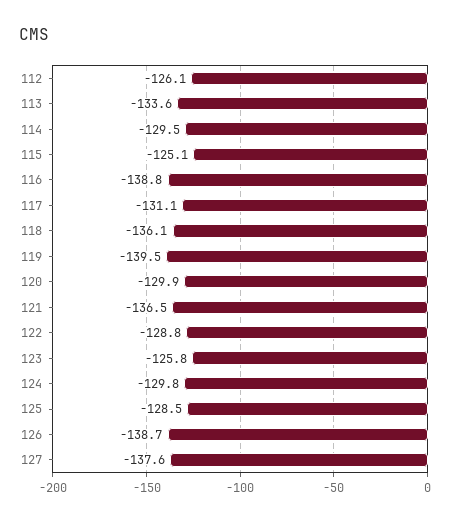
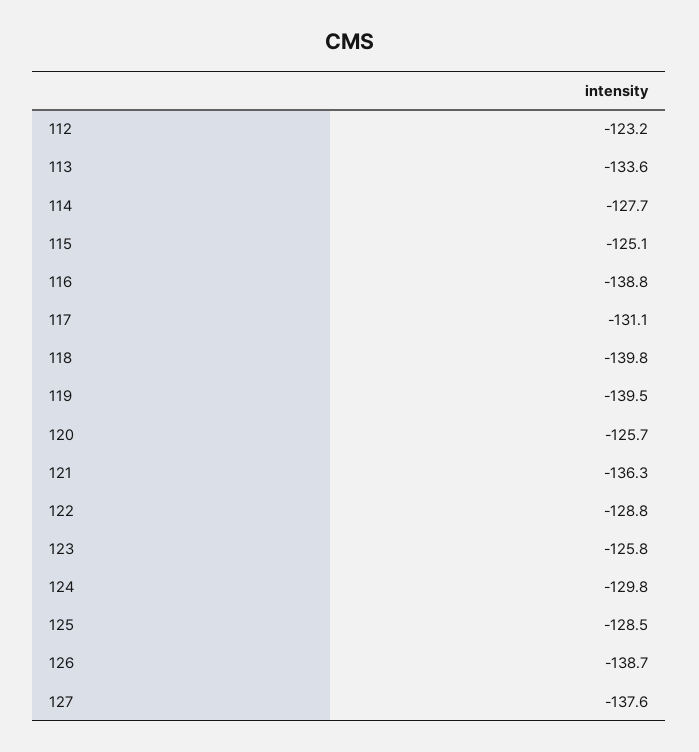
112: -126.1 -> -123.2
114: -129.5 -> -127.7
118: -136.1 -> -139.8
120: -129.9 -> -125.7
121: -136.5 -> -136.3

